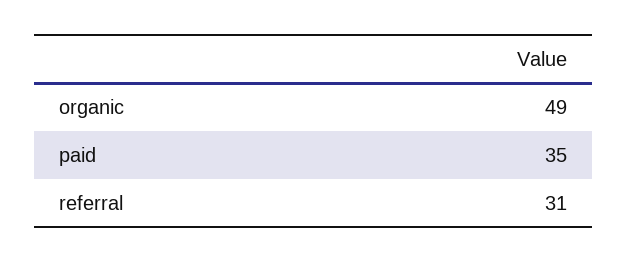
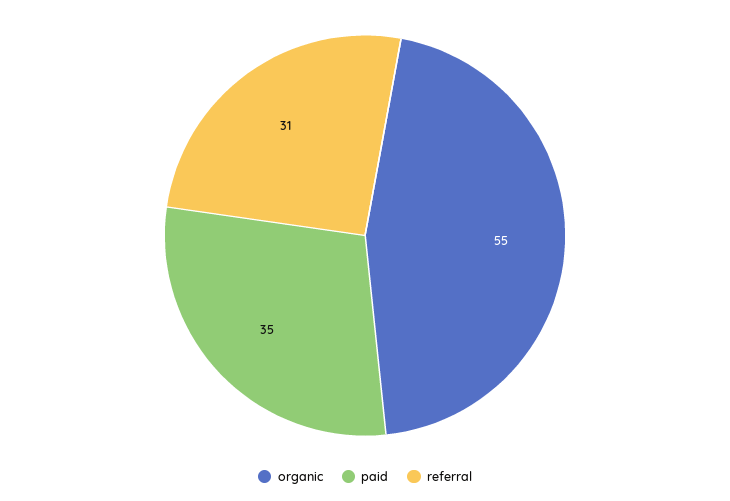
organic: 49 -> 55

